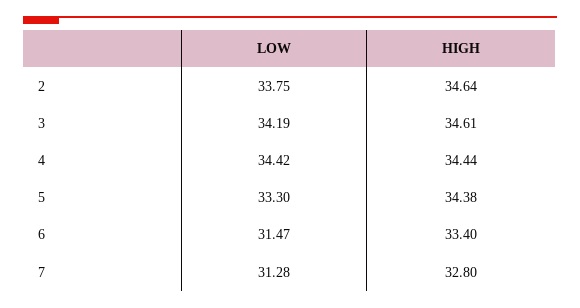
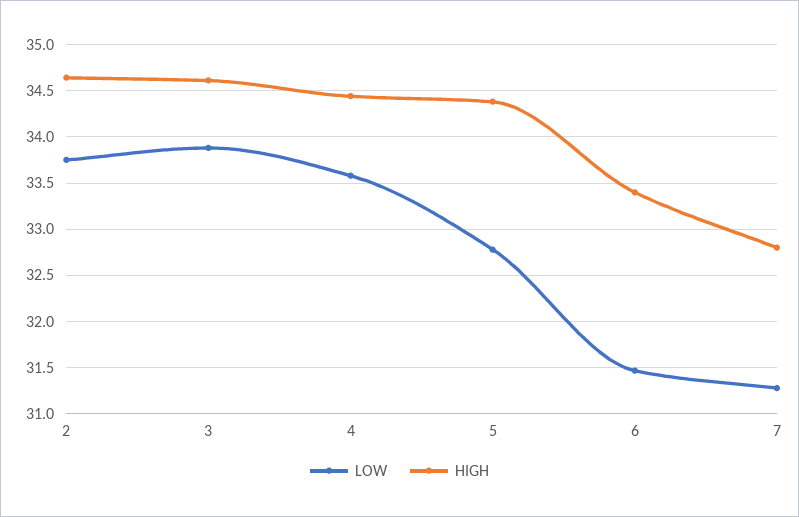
LOW, 3: 34.19 -> 33.9
LOW, 4: 34.42 -> 33.6
LOW, 5: 33.3 -> 32.8

